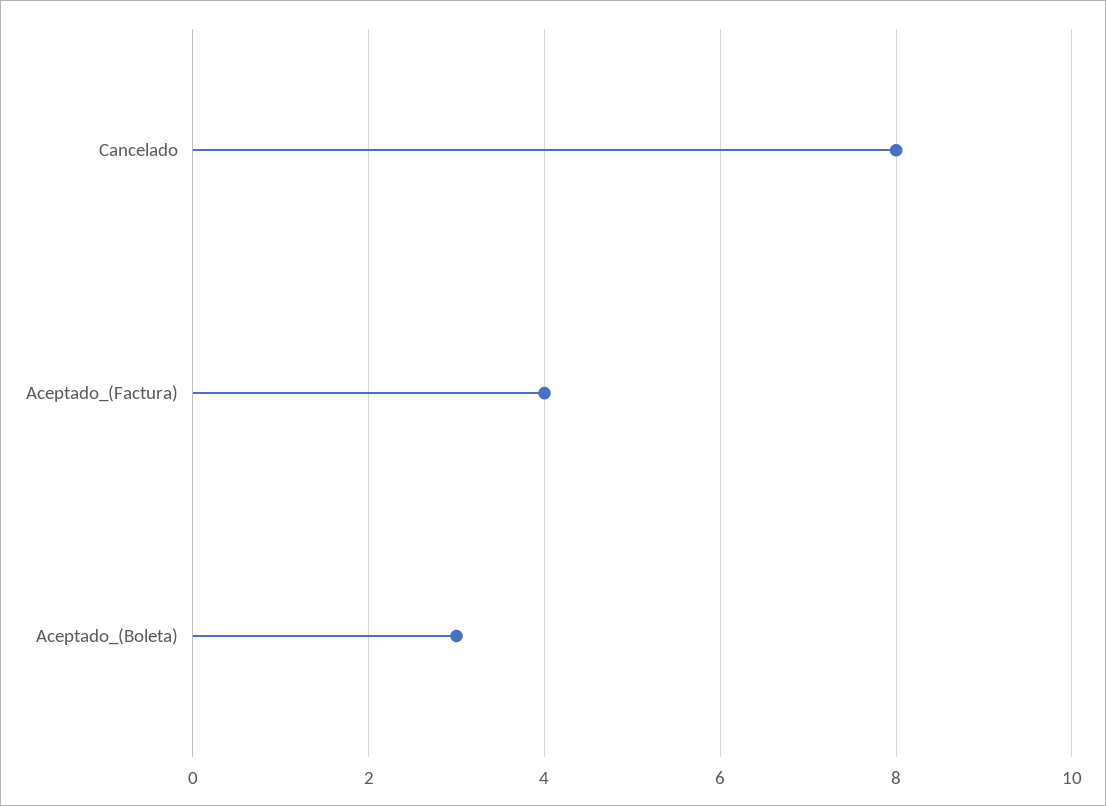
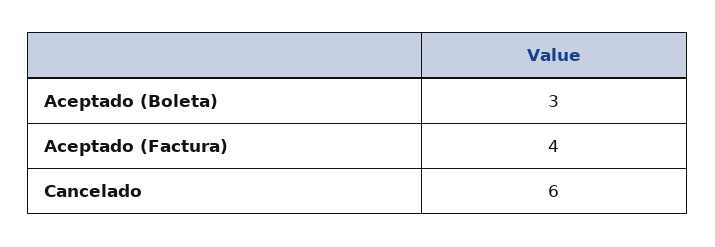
Cancelado: 8 -> 6

